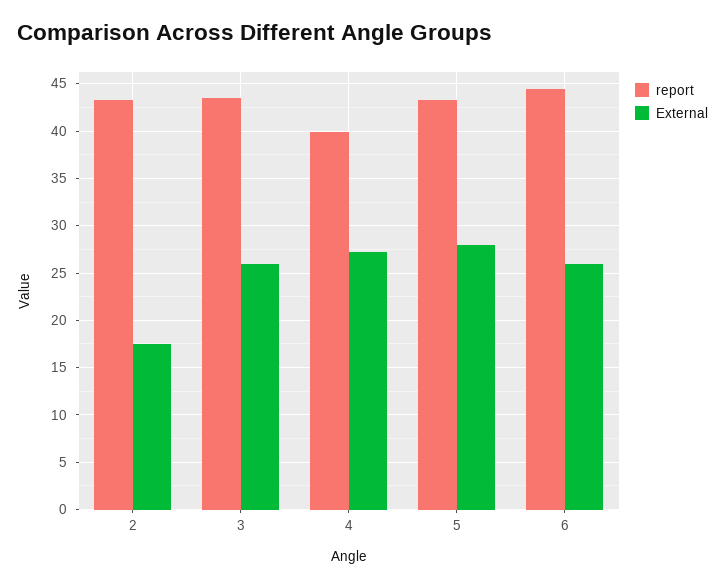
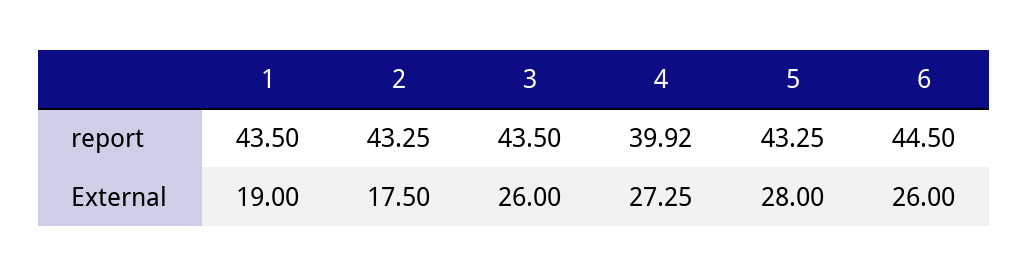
report, 1: none -> 43.5
External, 1: none -> 19

